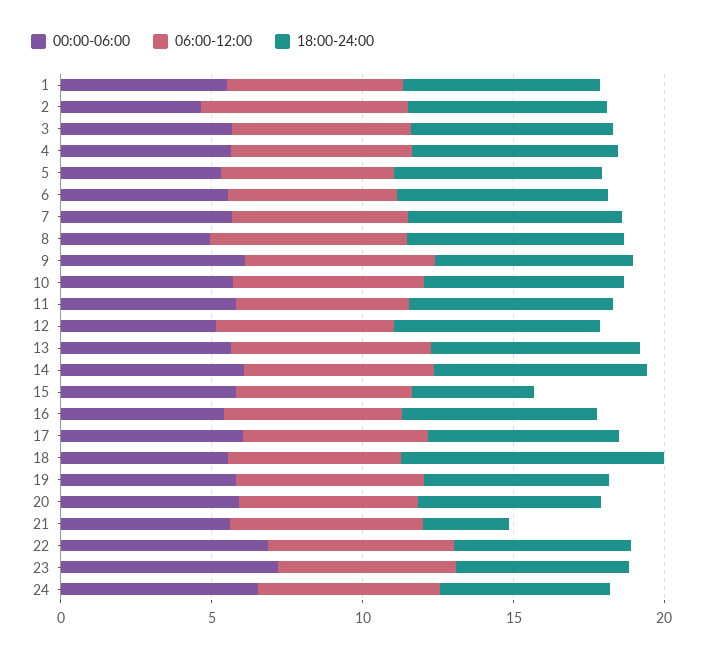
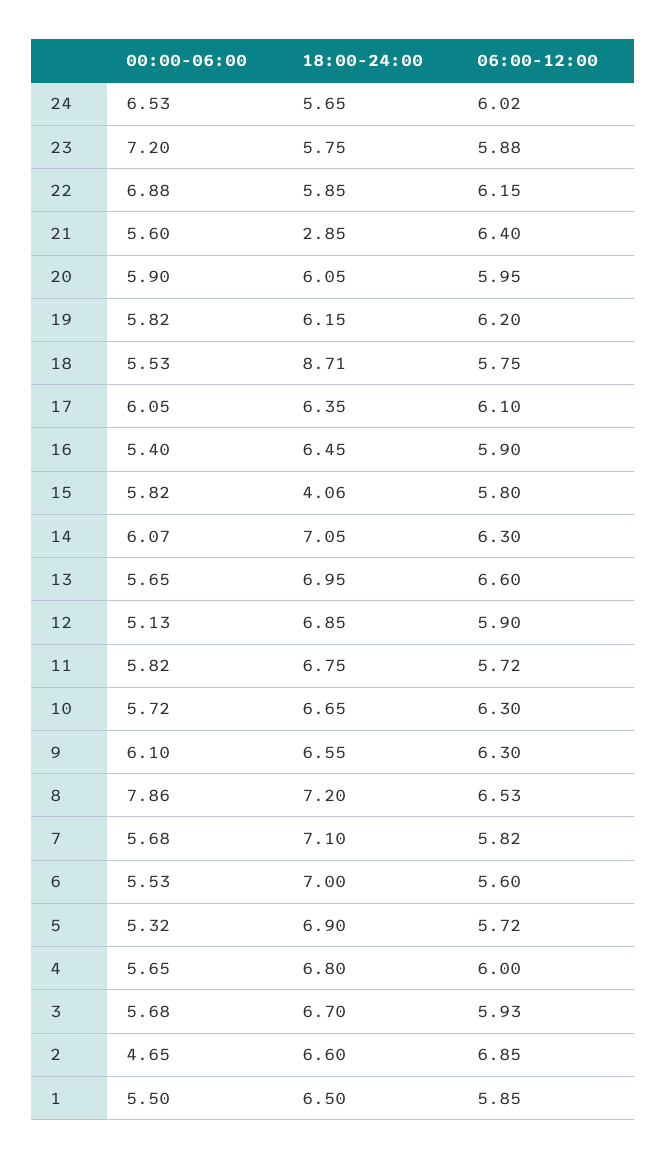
00:00-06:00, 8: 5 -> 7.86

